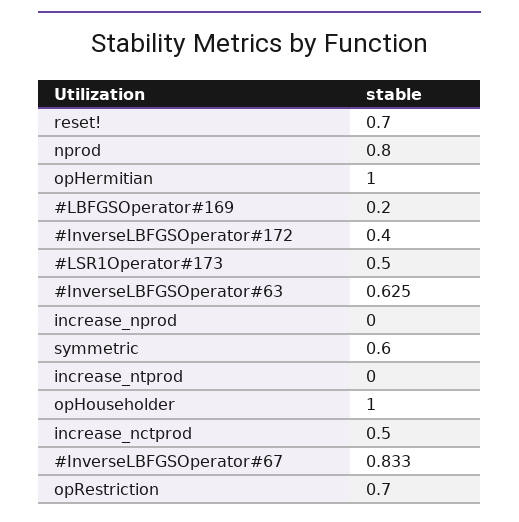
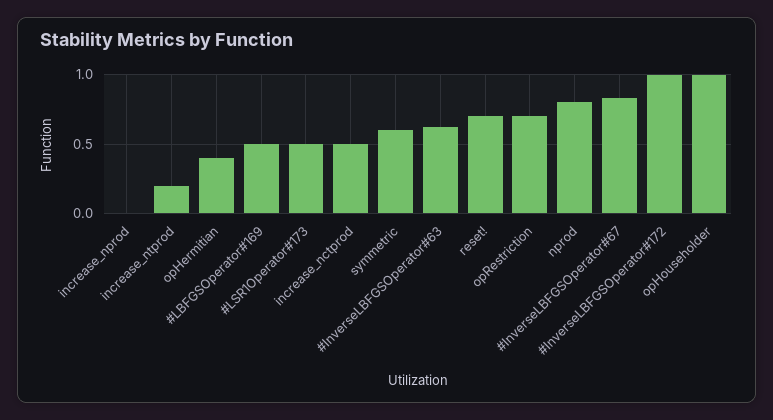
opHermitian: 1 -> 0.4
#LBFGSOperator#169: 0.2 -> 0.5
#InverseLBFGSOperator#172: 0.4 -> 1
increase_ntprod: 0 -> 0.2

